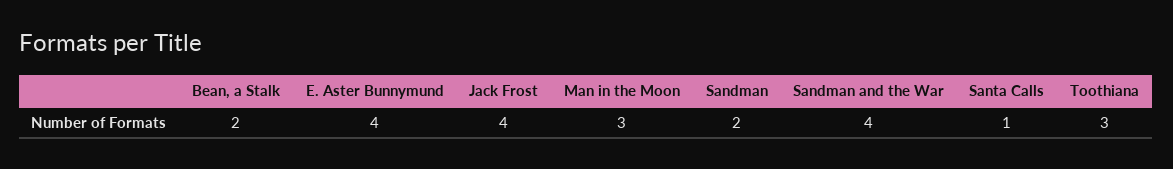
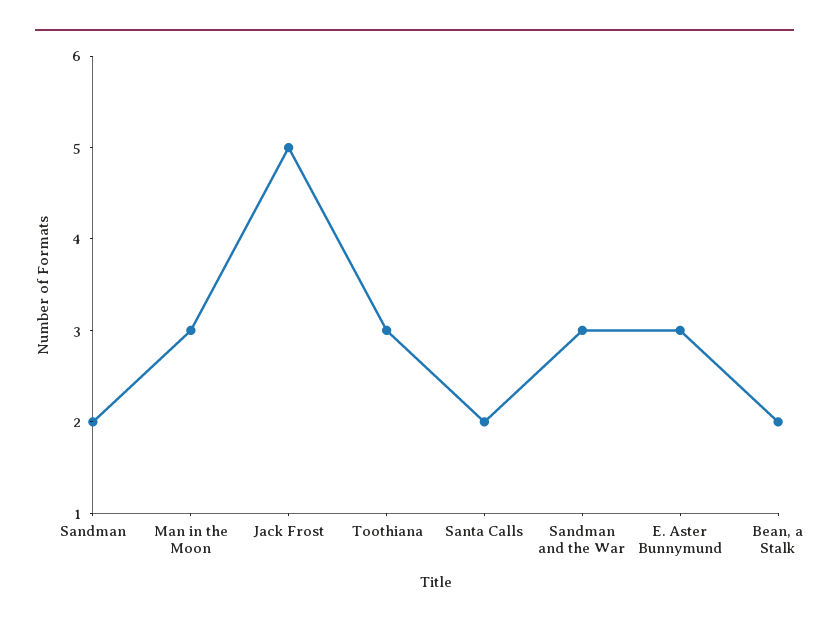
E. Aster Bunnymund: 4 -> 3
Jack Frost: 4 -> 5
Sandman and the War: 4 -> 3
Santa Calls: 1 -> 2

